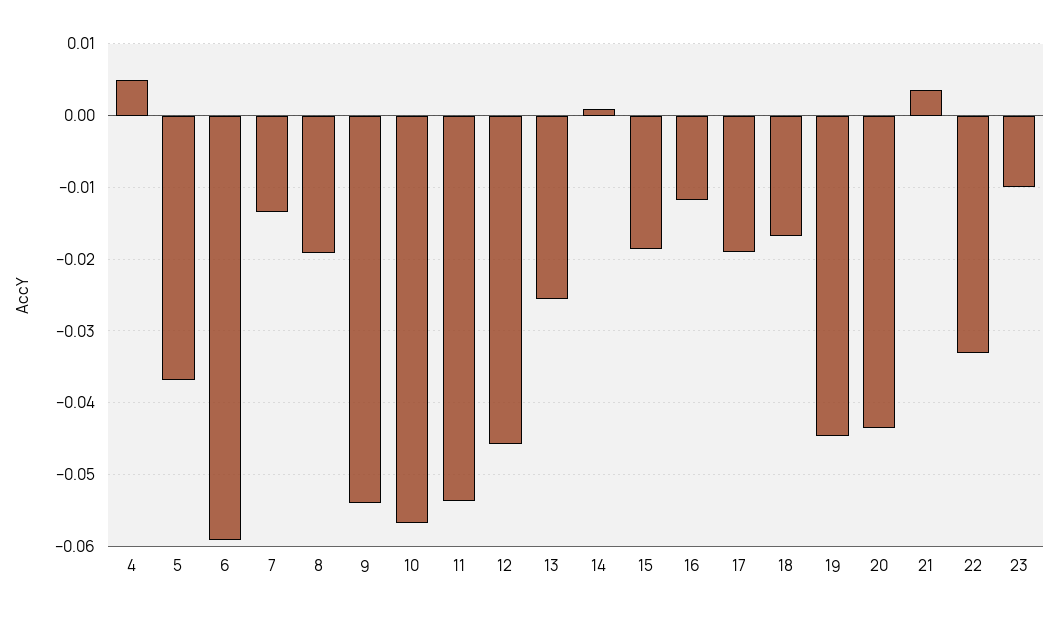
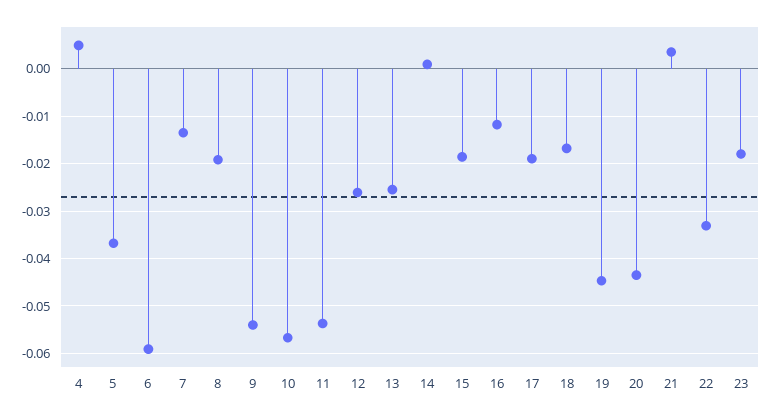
12: -0.046 -> -0.026
23: -0.01 -> -0.018

